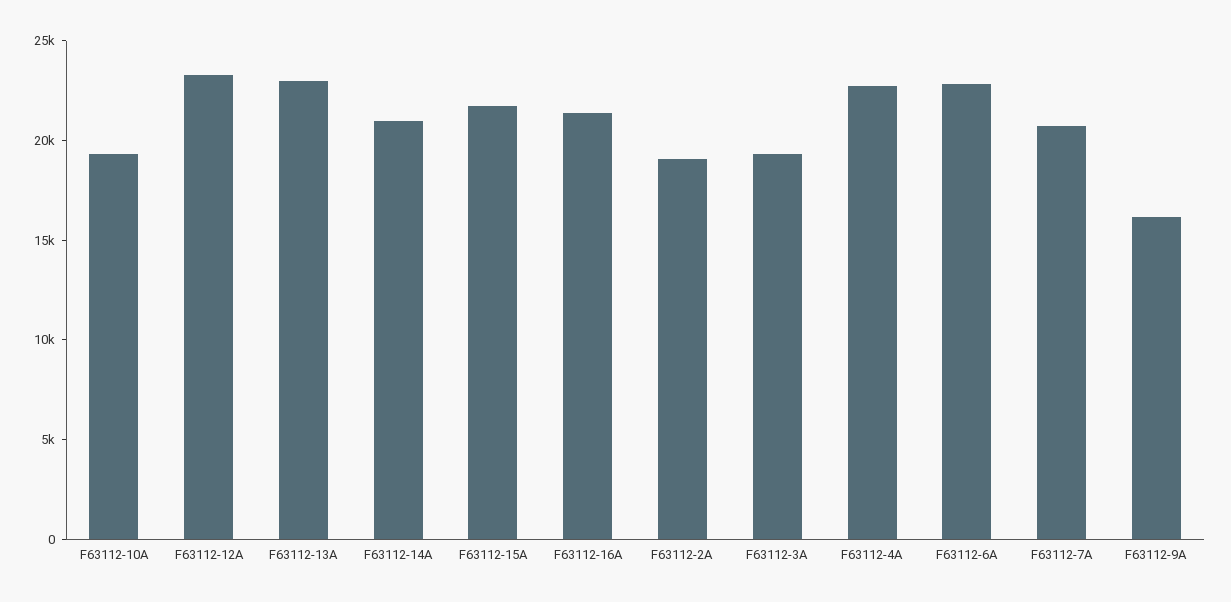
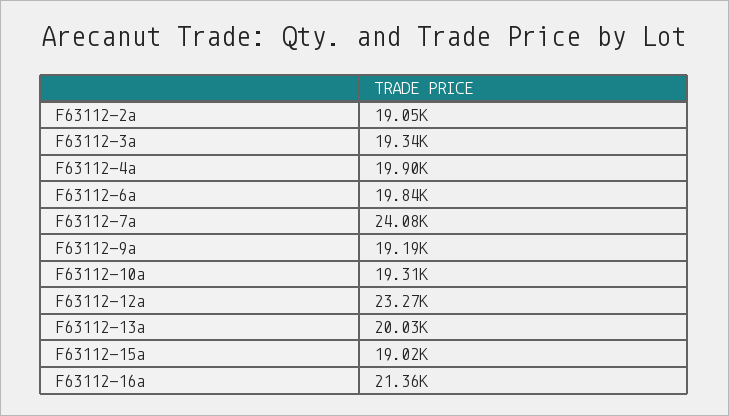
F63112-13A: 23000 -> 20030
F63112-14A: 21000 -> none
F63112-15A: 22000 -> 19020
F63112-4A: 23000 -> 19900
F63112-6A: 23000 -> 19840
F63112-7A: 21000 -> 24080
F63112-9A: 16000 -> 19190

